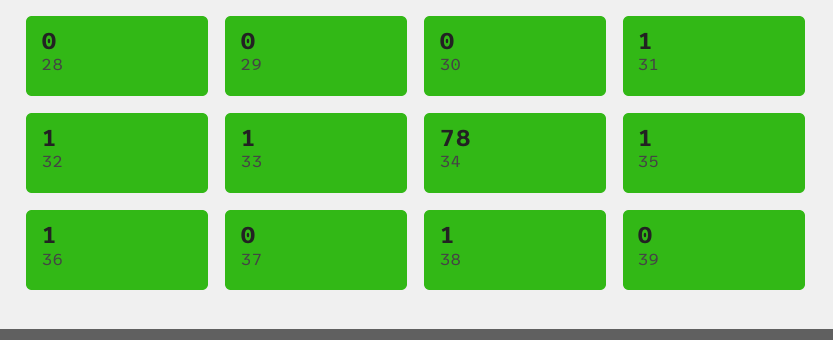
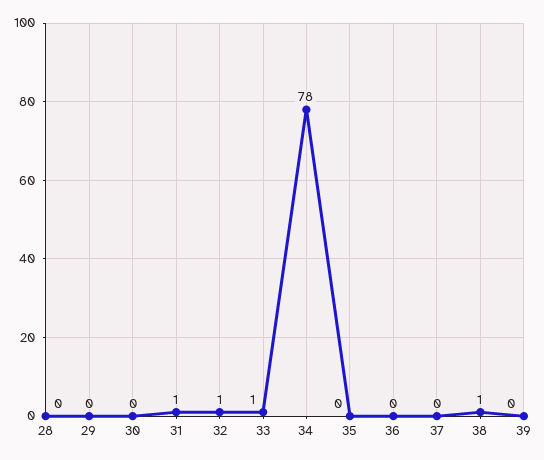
35: 1 -> 0
36: 1 -> 0

